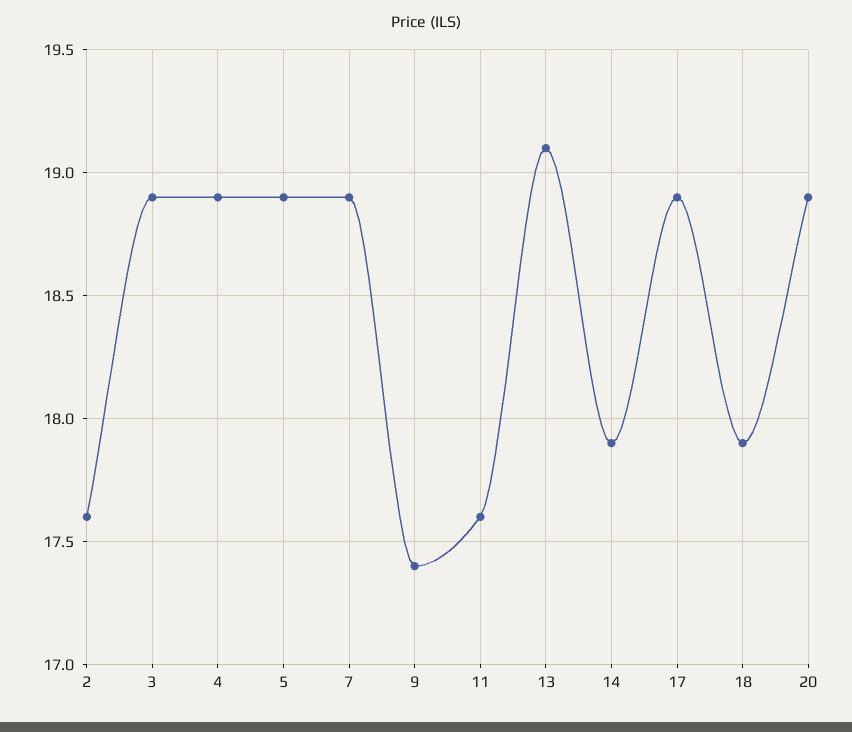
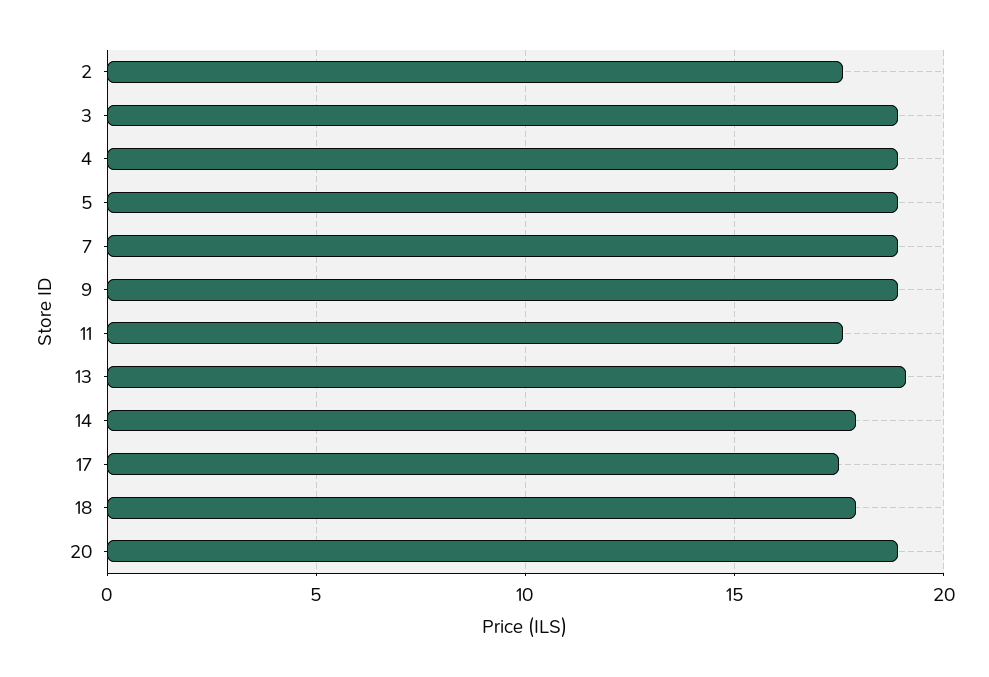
9: 17.4 -> 19
17: 18.9 -> 17.5

